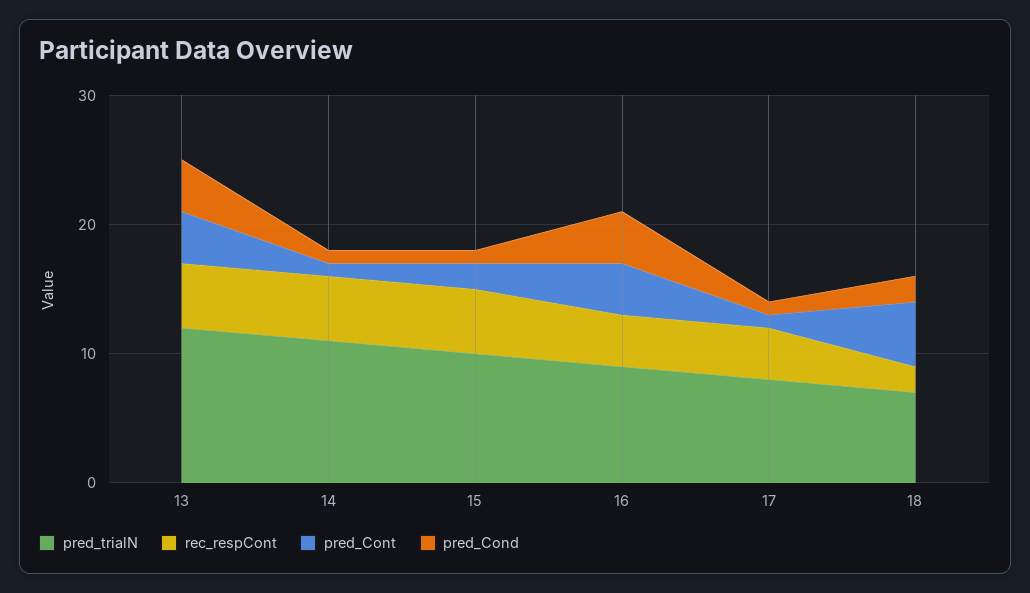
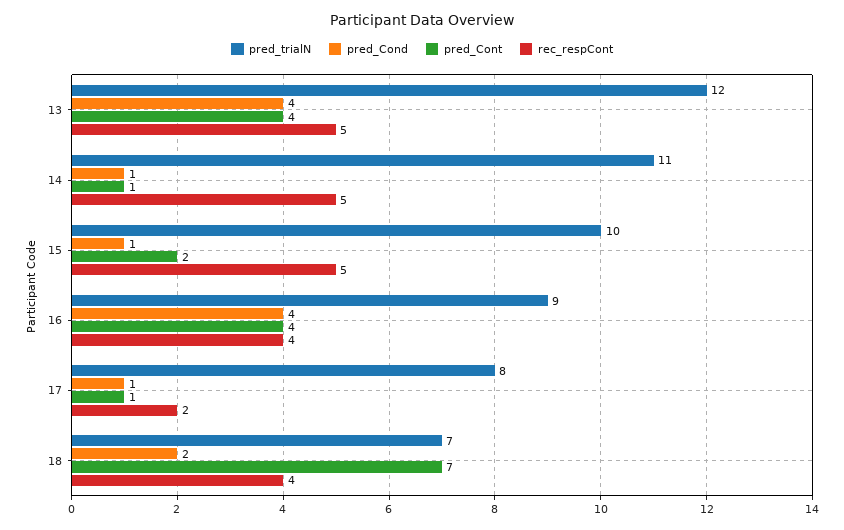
rec_respCont, 17: 4 -> 2
rec_respCont, 18: 2 -> 4
pred_Cont, 18: 5 -> 7

